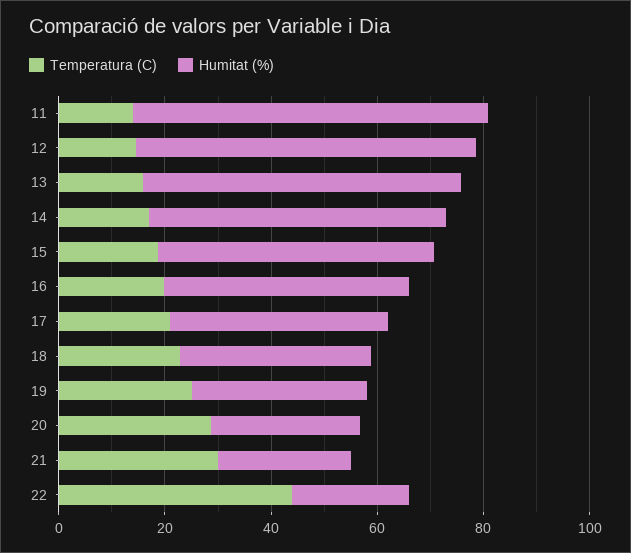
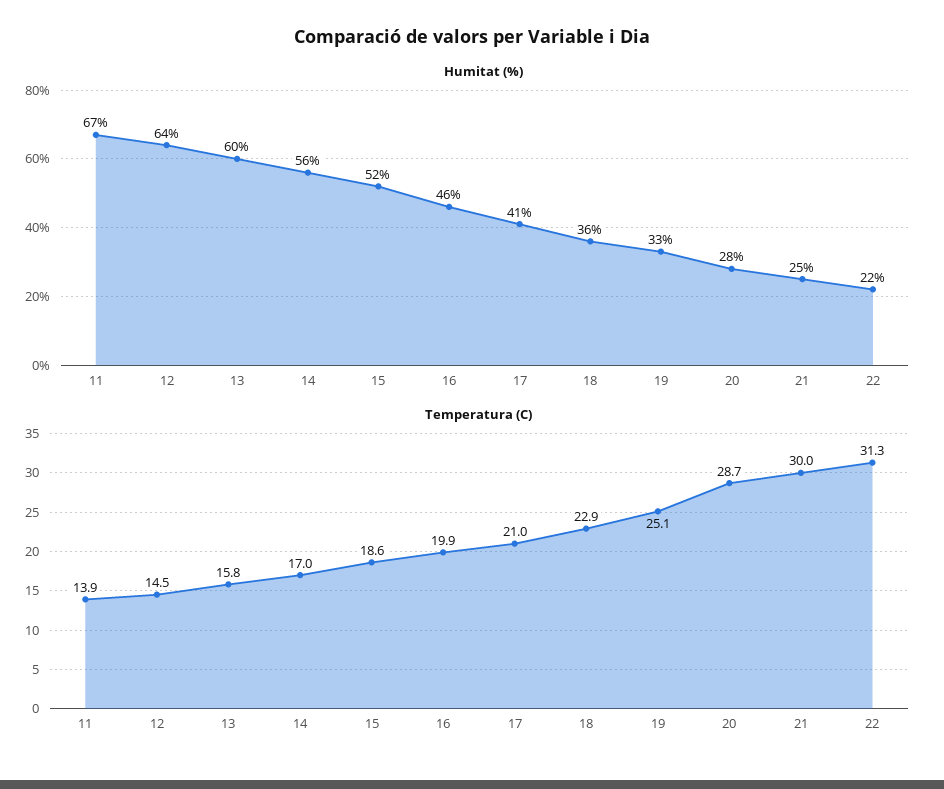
Temperatura (C), 22: 45 -> 31.3

